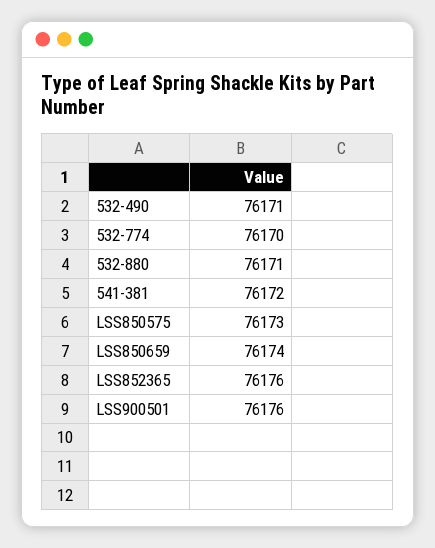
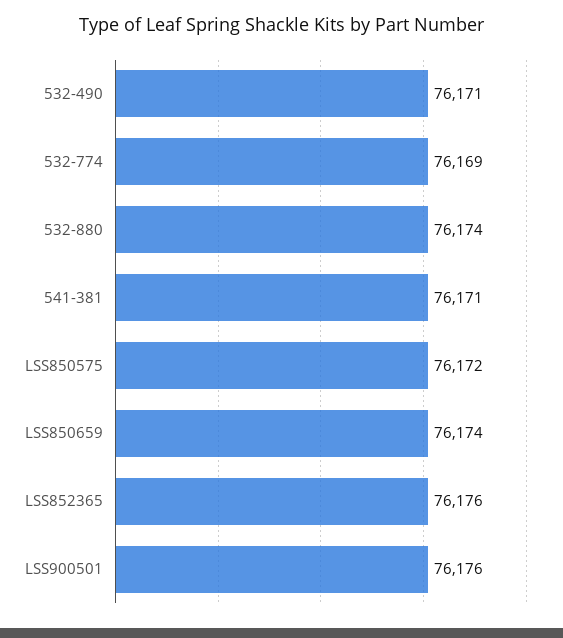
532-774: 76170 -> 76169
532-880: 76171 -> 76174
541-381: 76172 -> 76171
LSS850575: 76173 -> 76172

